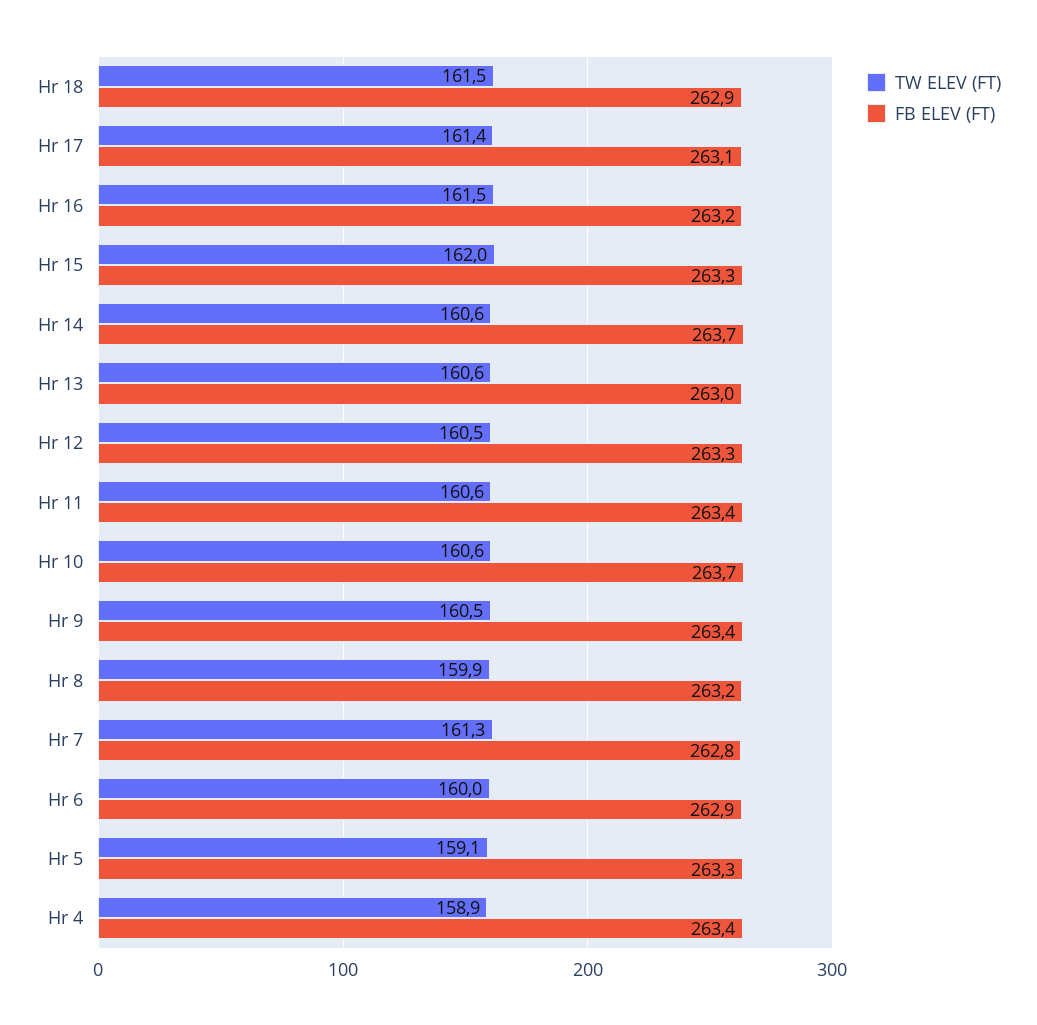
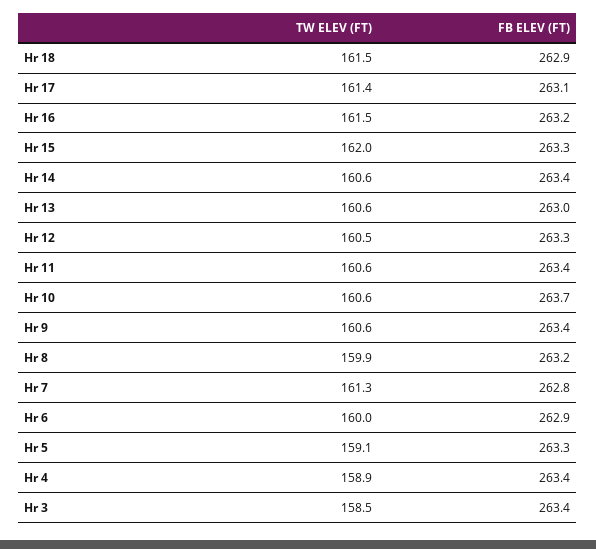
FB ELEV (FT), Hr 14: 263.7 -> 263.4
TW ELEV (FT), Hr 9: 160.5 -> 160.6
TW ELEV (FT), Hr 3: none -> 158.5
FB ELEV (FT), Hr 3: none -> 263.4

